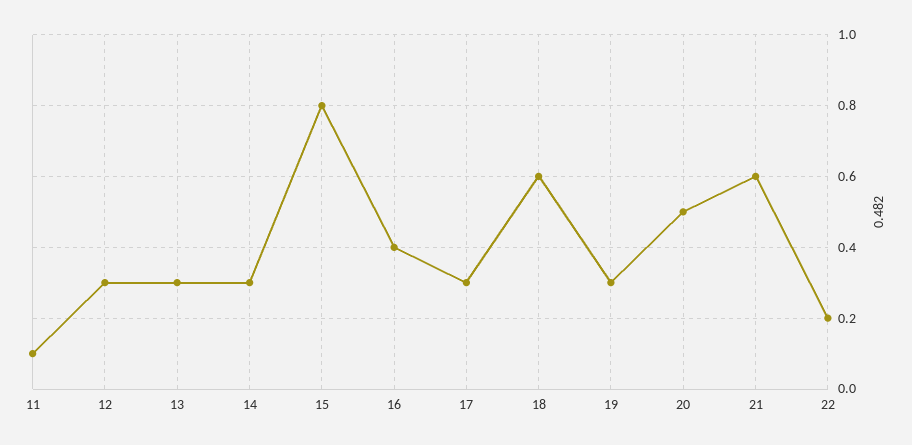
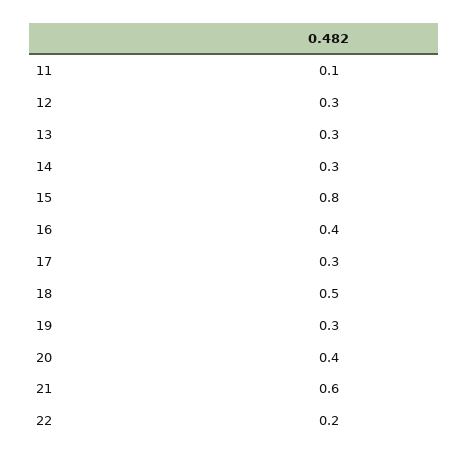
18: 0.6 -> 0.5
20: 0.5 -> 0.4

